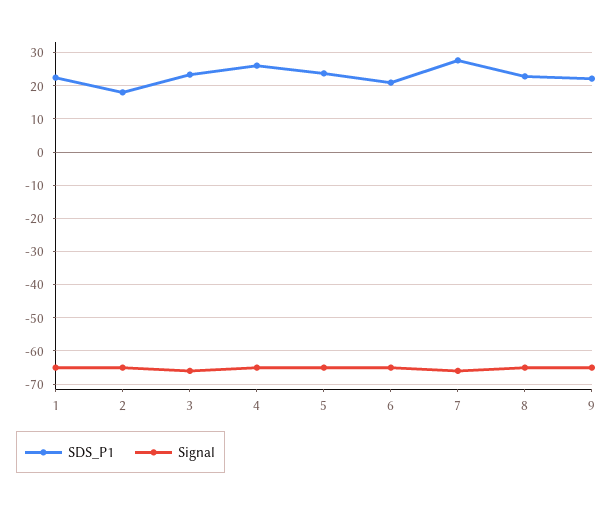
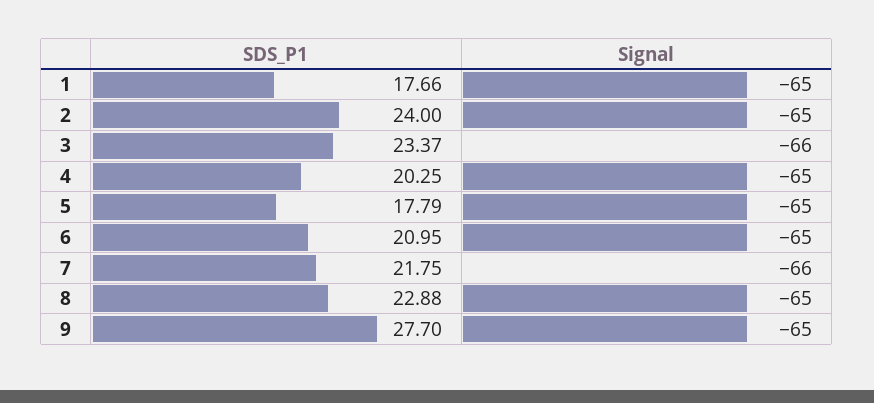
SDS_P1, 1: 22 -> 17.66
SDS_P1, 2: 18 -> 24
SDS_P1, 4: 26 -> 20.25
SDS_P1, 5: 24 -> 17.79
SDS_P1, 7: 28 -> 21.75
SDS_P1, 9: 22 -> 27.7

